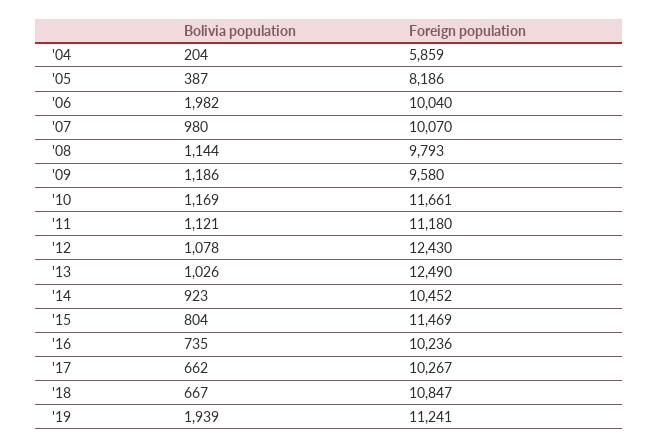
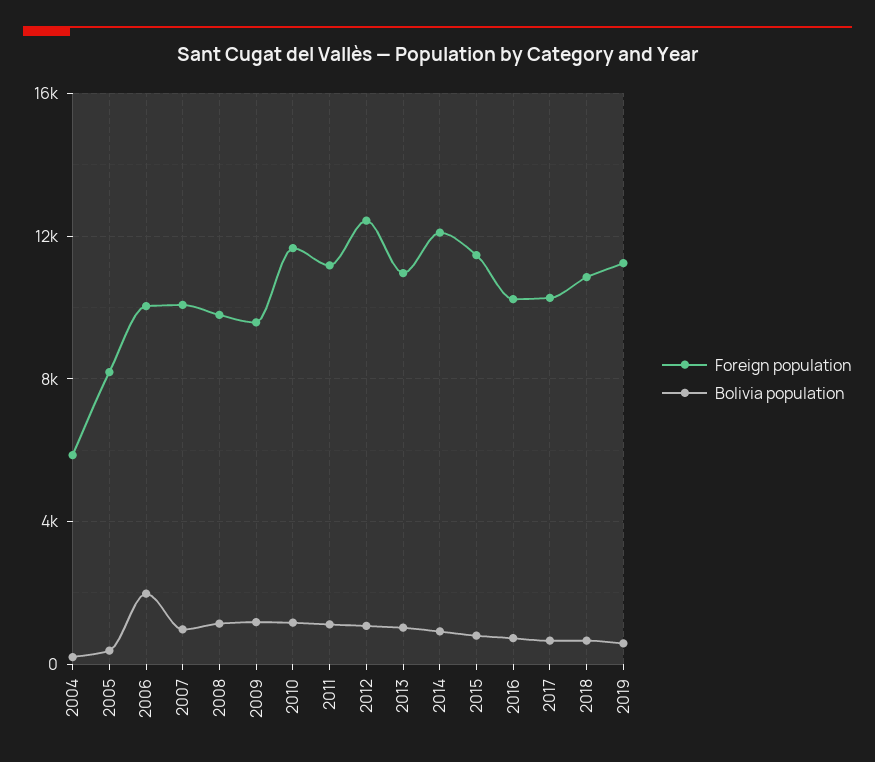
Foreign population, '13: 12490 -> 11000
Foreign population, '14: 10452 -> 12000
Bolivia population, '19: 1939 -> 500

